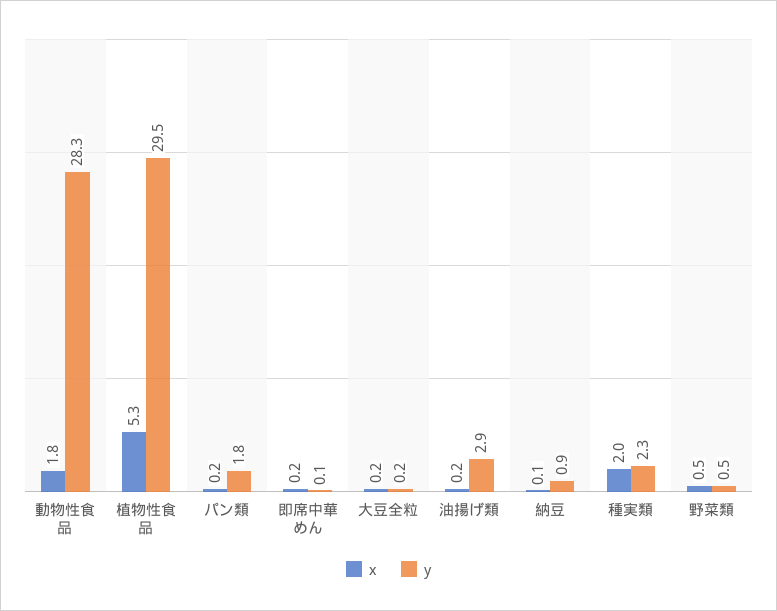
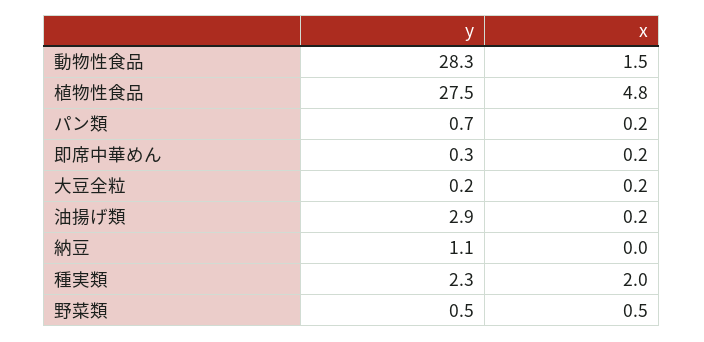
x, 動物性食品: 1.8 -> 1.5
x, 植物性食品: 5.3 -> 4.8
y, 植物性食品: 29.5 -> 27.5
y, パン類: 1.8 -> 0.7
y, 即席中華めん: 0.1 -> 0.3
x, 納豆: 0.1 -> 0
y, 納豆: 0.9 -> 1.1

